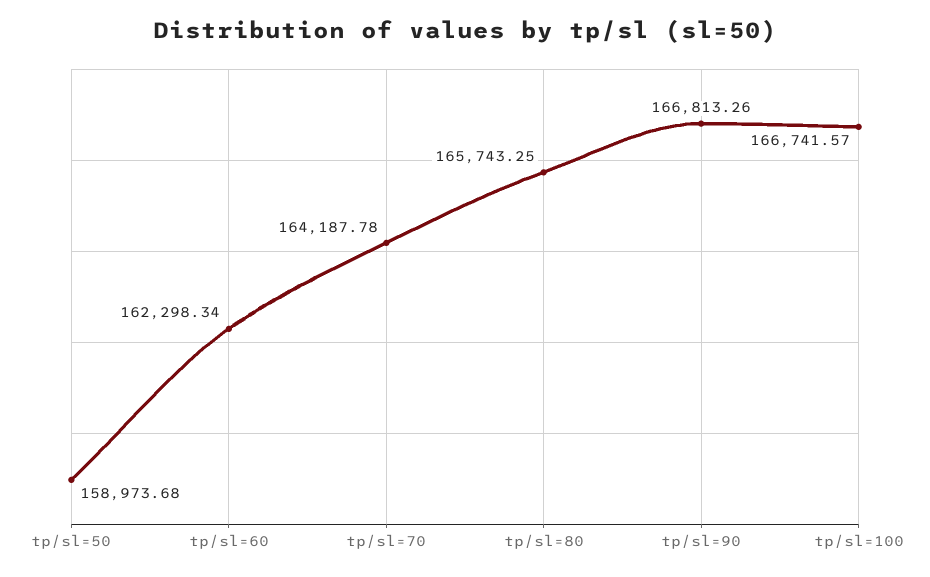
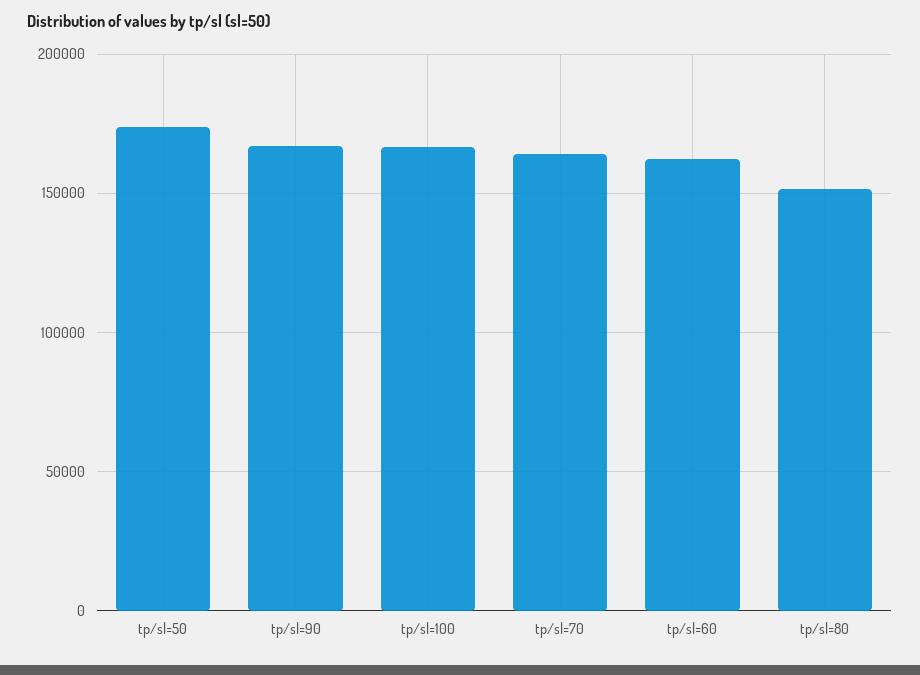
tp/sl=50: 158973.68 -> 175000
tp/sl=80: 165743.25 -> 150000

